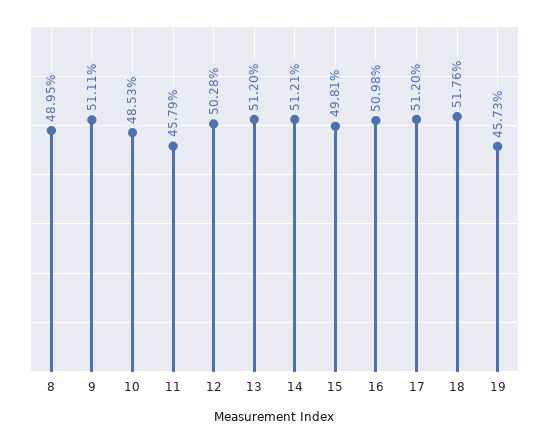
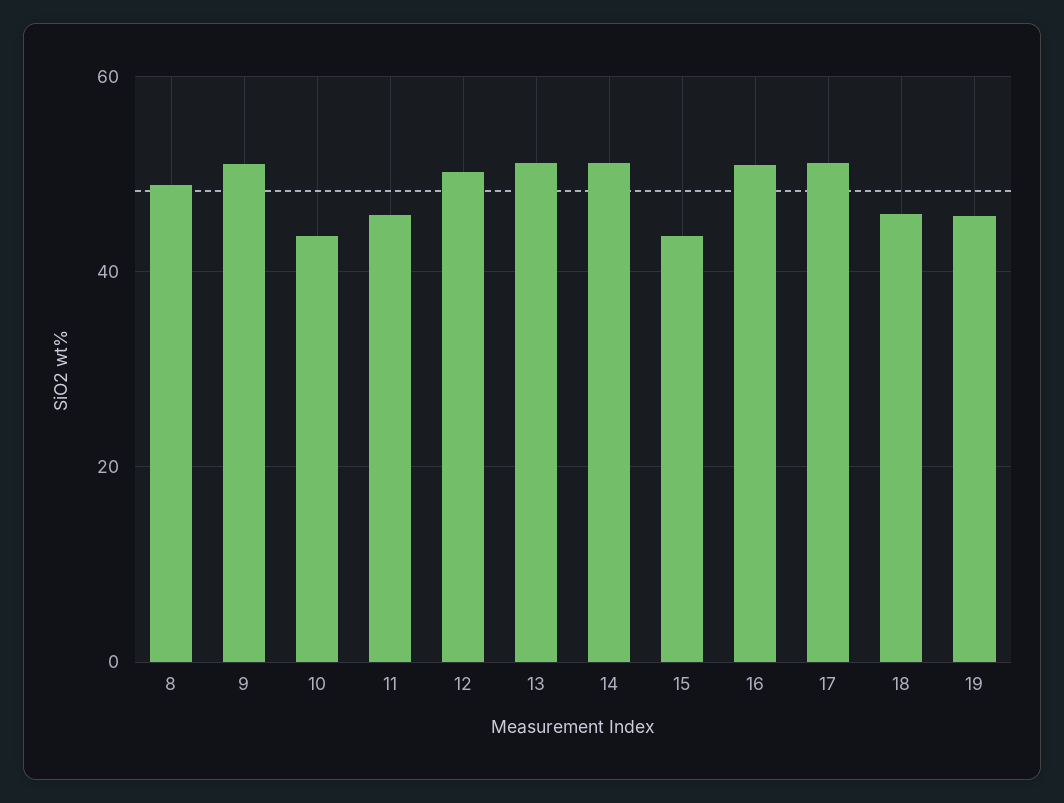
10: 48.53 -> 44
15: 49.81 -> 44
18: 51.76 -> 46

